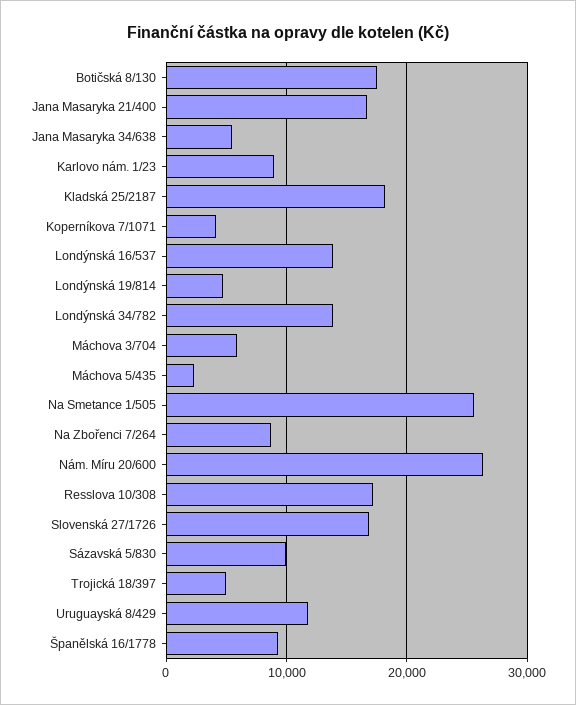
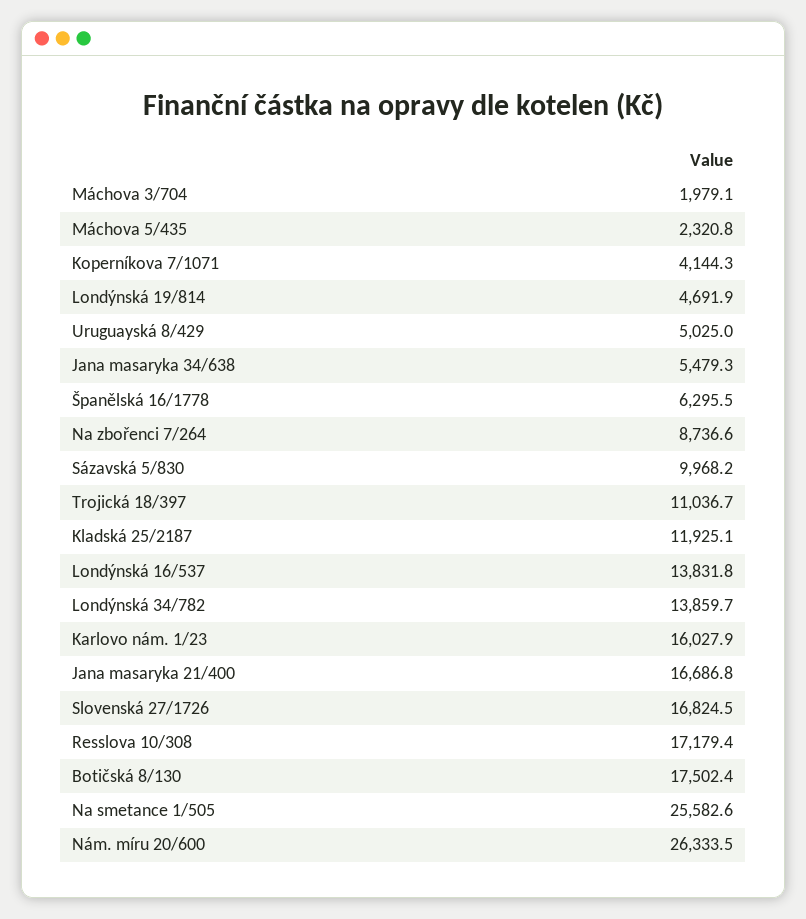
Karlovo nám. 1/23: 9000 -> 16027.9
Kladská 25/2187: 18000 -> 11925.1
Máchova 3/704: 6000 -> 1979.1
Trojická 18/397: 5000 -> 11036.7
Uruguayská 8/429: 12000 -> 5025
Španělská 16/1778: 9000 -> 6295.5

